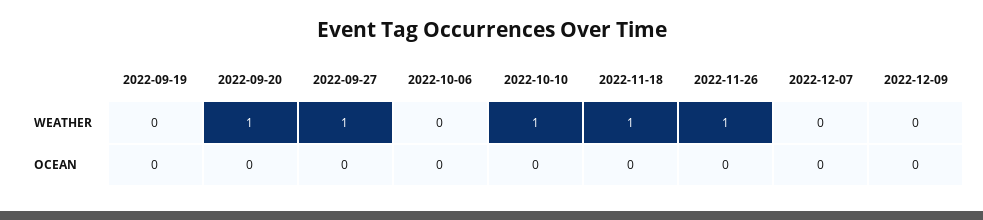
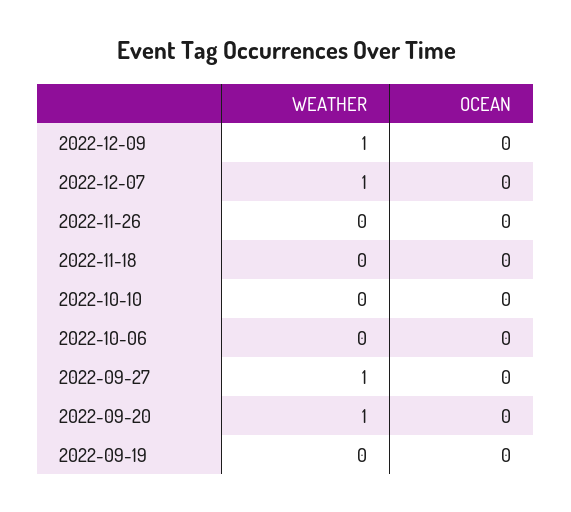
2022-10-10, WEATHER: 1 -> 0
2022-11-18, WEATHER: 1 -> 0
2022-11-26, WEATHER: 1 -> 0
2022-12-07, WEATHER: 0 -> 1
2022-12-09, WEATHER: 0 -> 1

